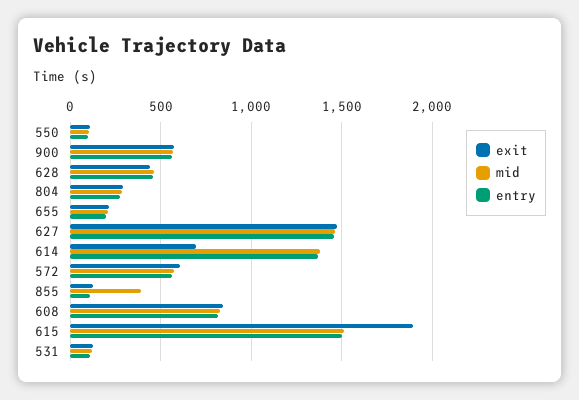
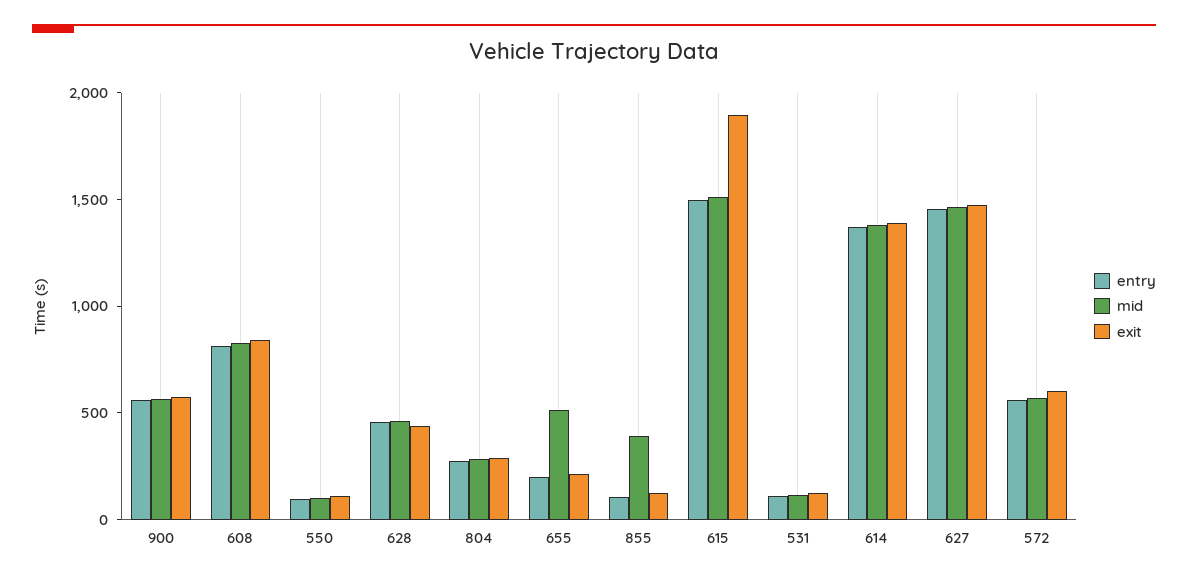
mid, 655: 200 -> 500
exit, 614: 700 -> 1400

